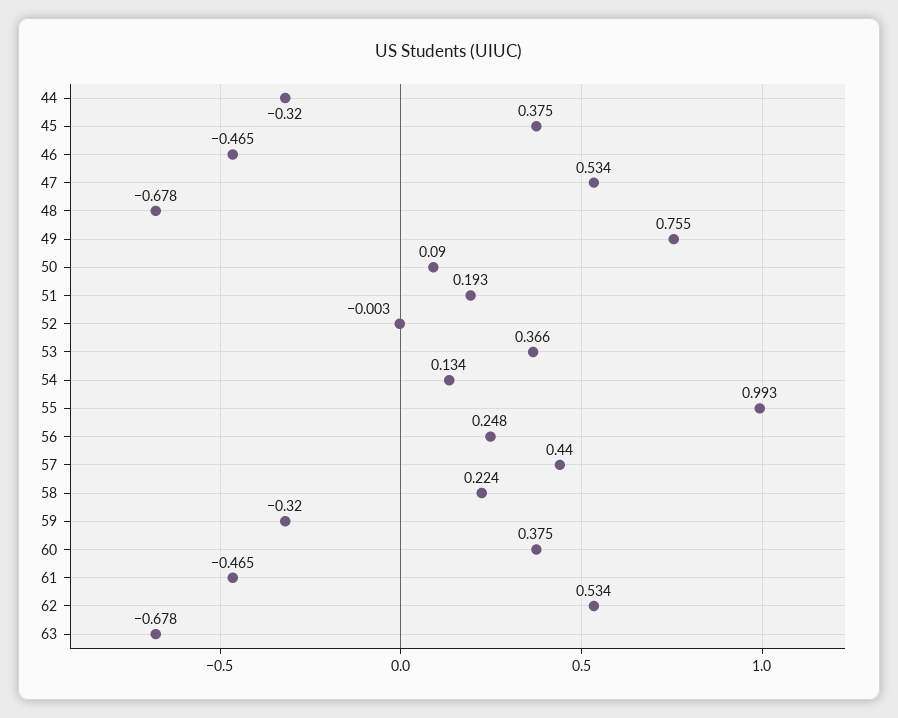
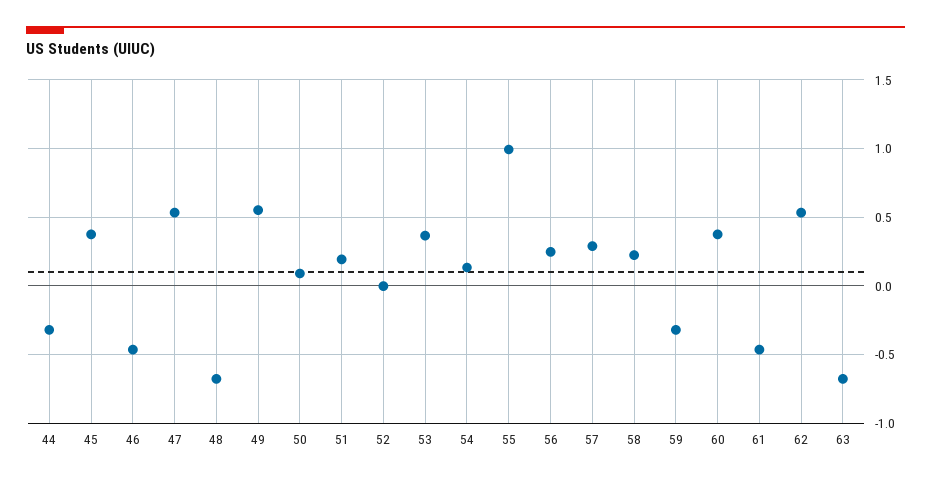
49: 0.755 -> 0.55
57: 0.44 -> 0.3

